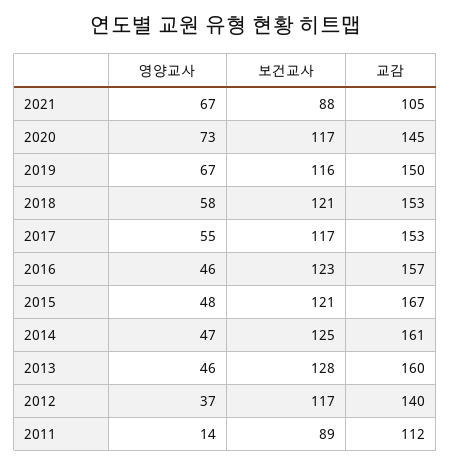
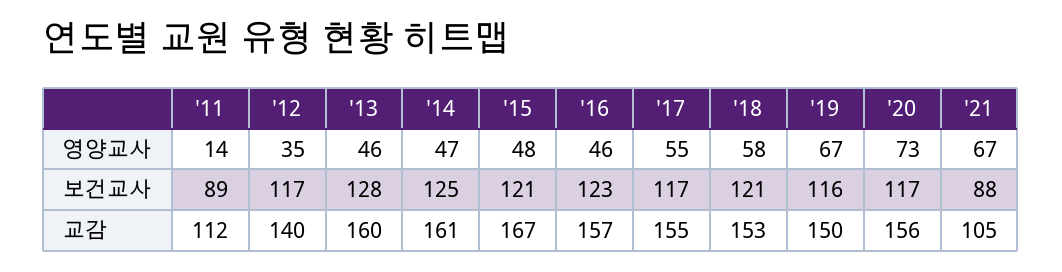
교감, 2020: 145 -> 156
교감, 2017: 153 -> 155
영양교사, 2012: 37 -> 35

